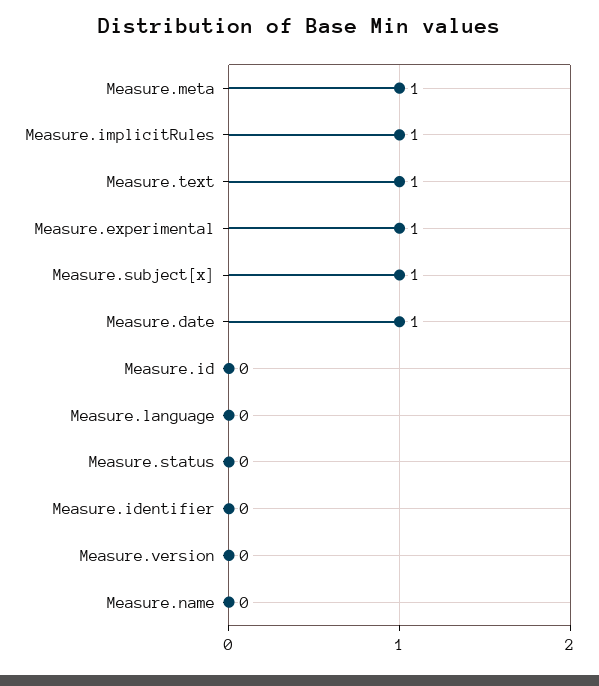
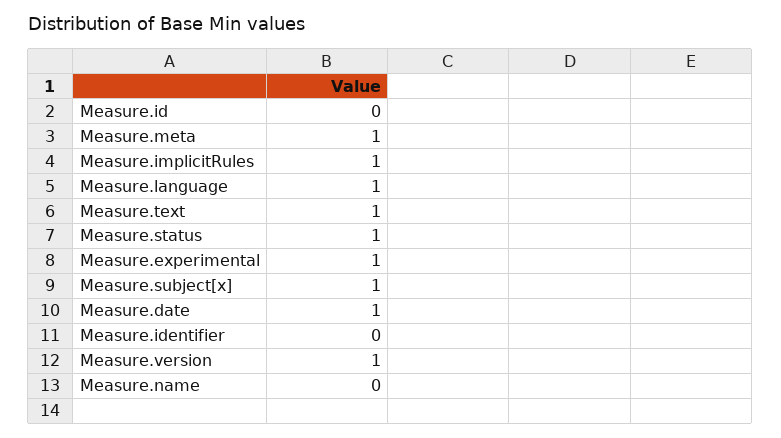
Measure.language: 0 -> 1
Measure.status: 0 -> 1
Measure.version: 0 -> 1

